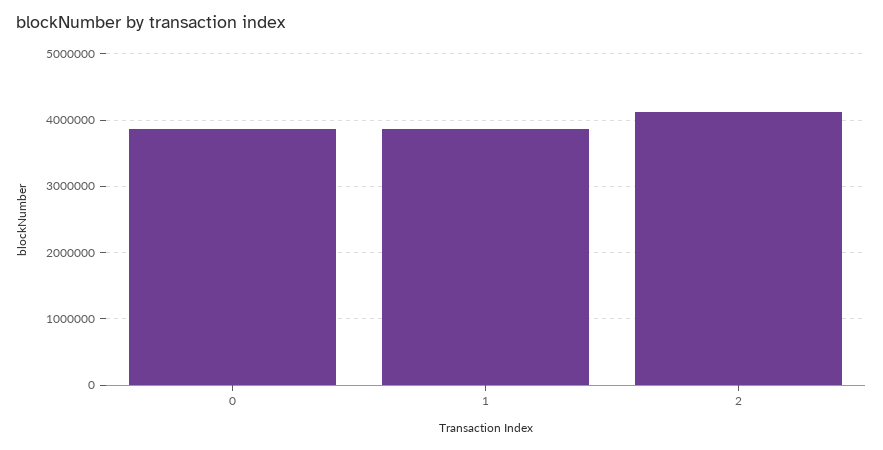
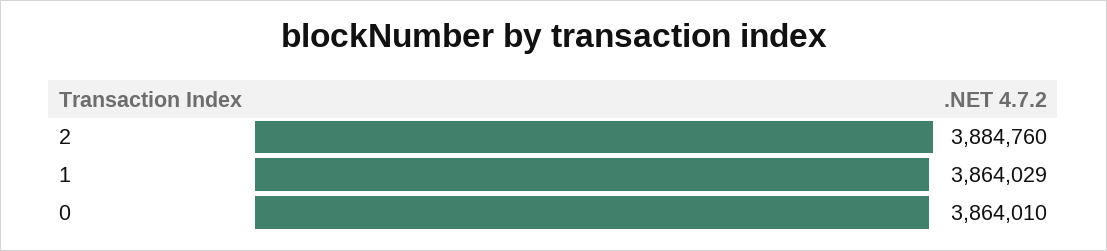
2: 4100000 -> 3884760

